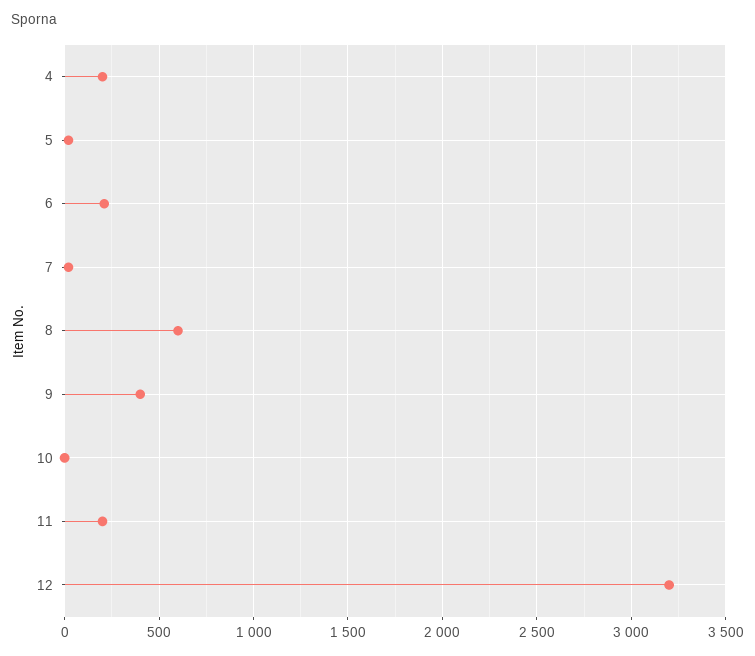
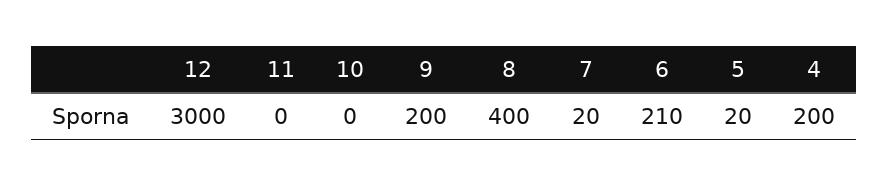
8: 600 -> 400
9: 400 -> 200
11: 200 -> 0
12: 3200 -> 3000

